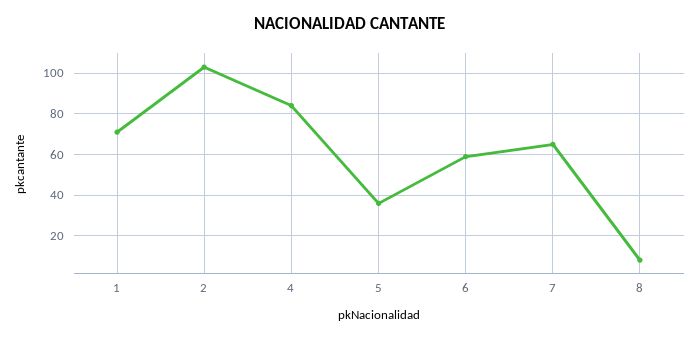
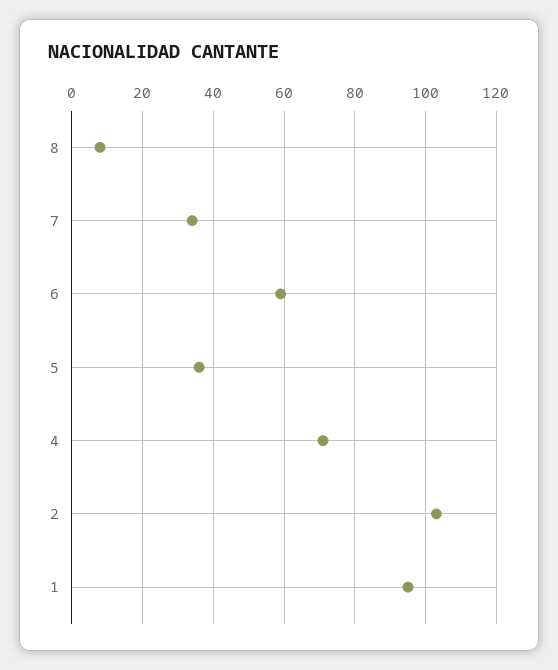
1: 70 -> 95
4: 85 -> 70
7: 65 -> 35

